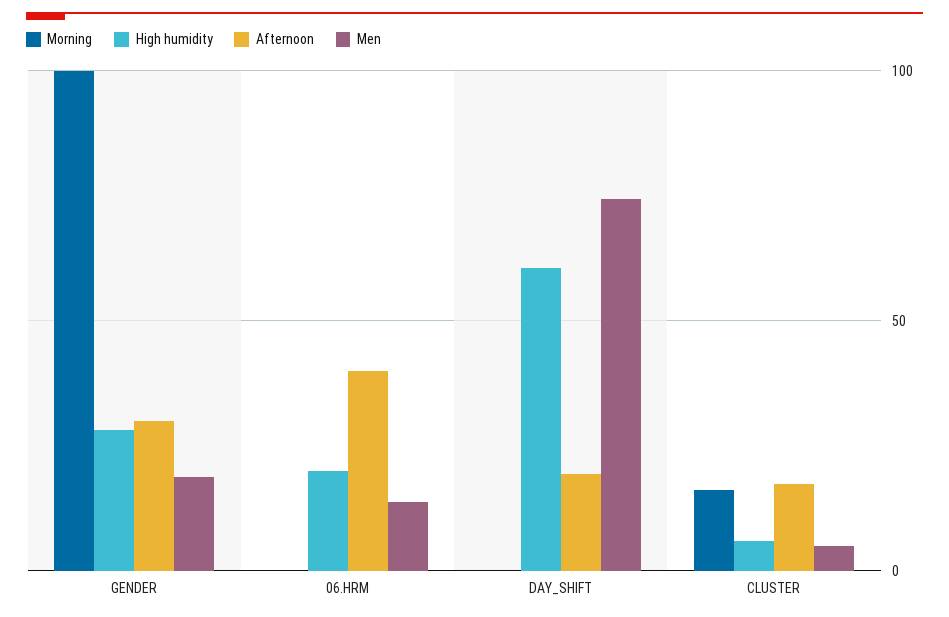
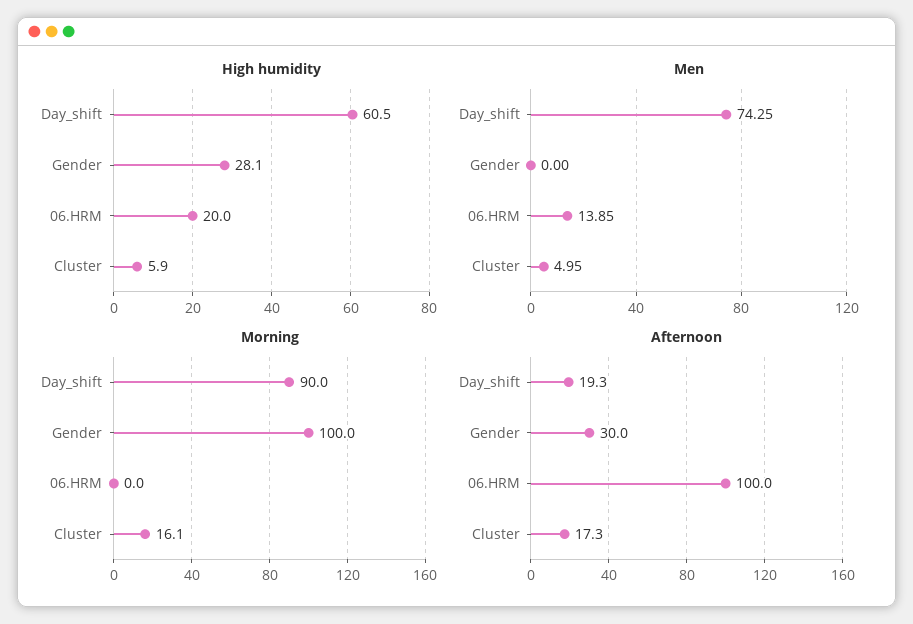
Men, GENDER: 20 -> 0
Afternoon, 06.HRM: 40 -> 100
Morning, DAY_SHIFT: 0 -> 90

